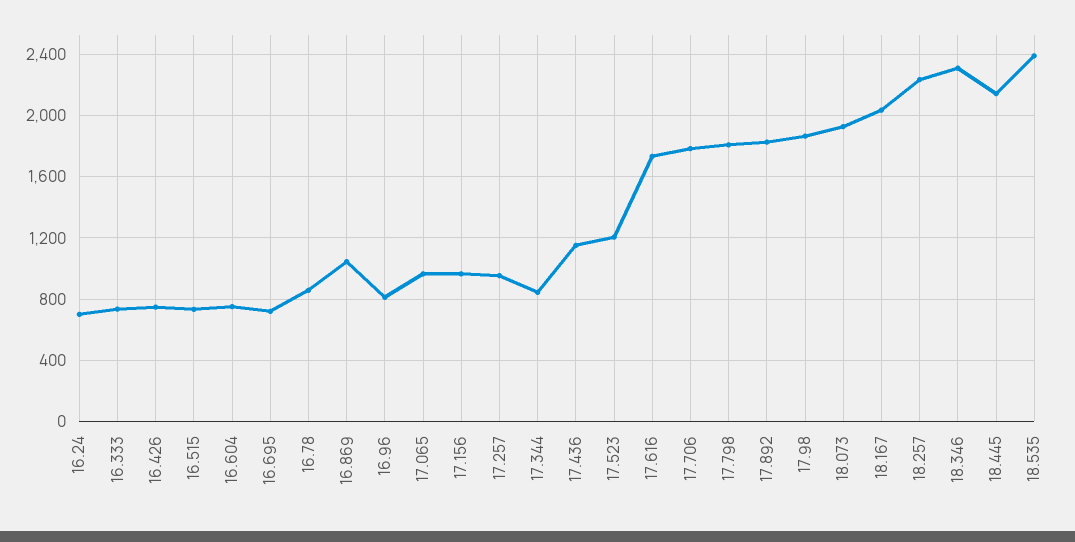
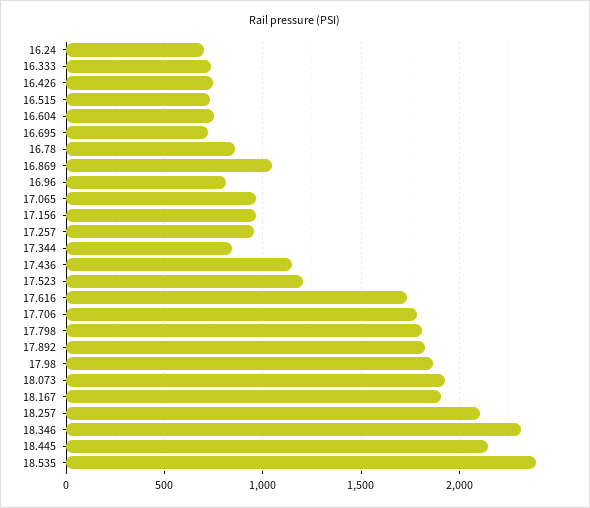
18.167: 2050 -> 1900
18.257: 2250 -> 2100

